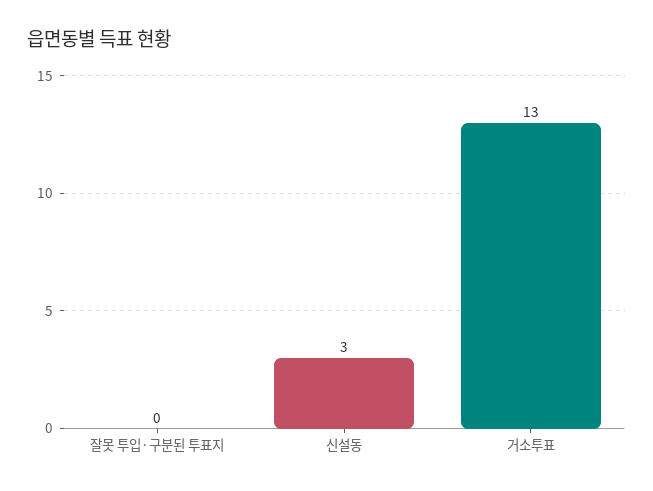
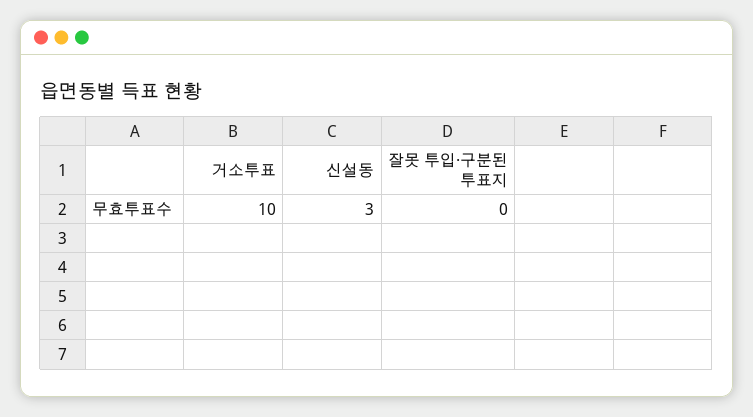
거소투표: 13 -> 10

